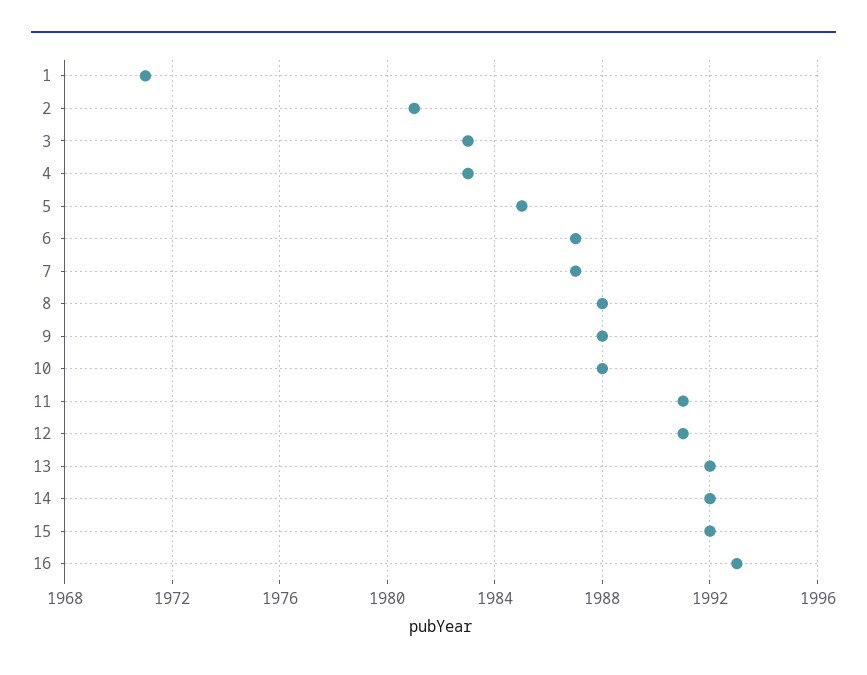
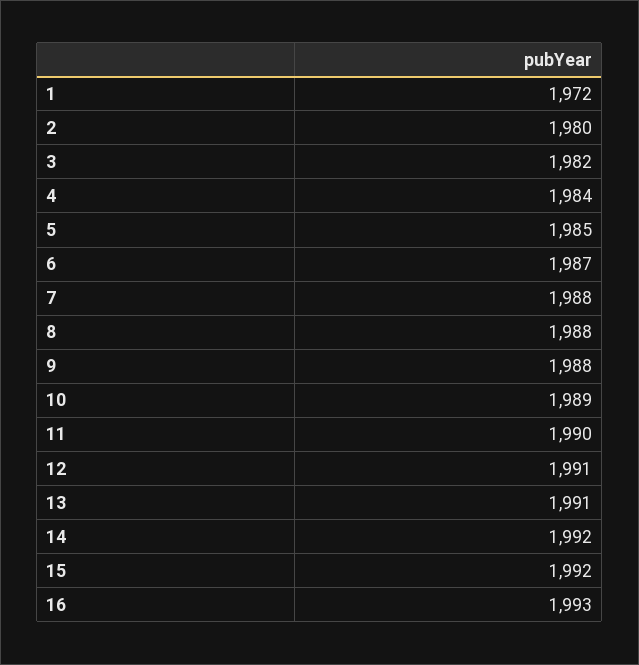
1: 1971 -> 1972
2: 1981 -> 1980
3: 1983 -> 1982
4: 1983 -> 1984
7: 1987 -> 1988
10: 1988 -> 1989
11: 1991 -> 1990
13: 1992 -> 1991

